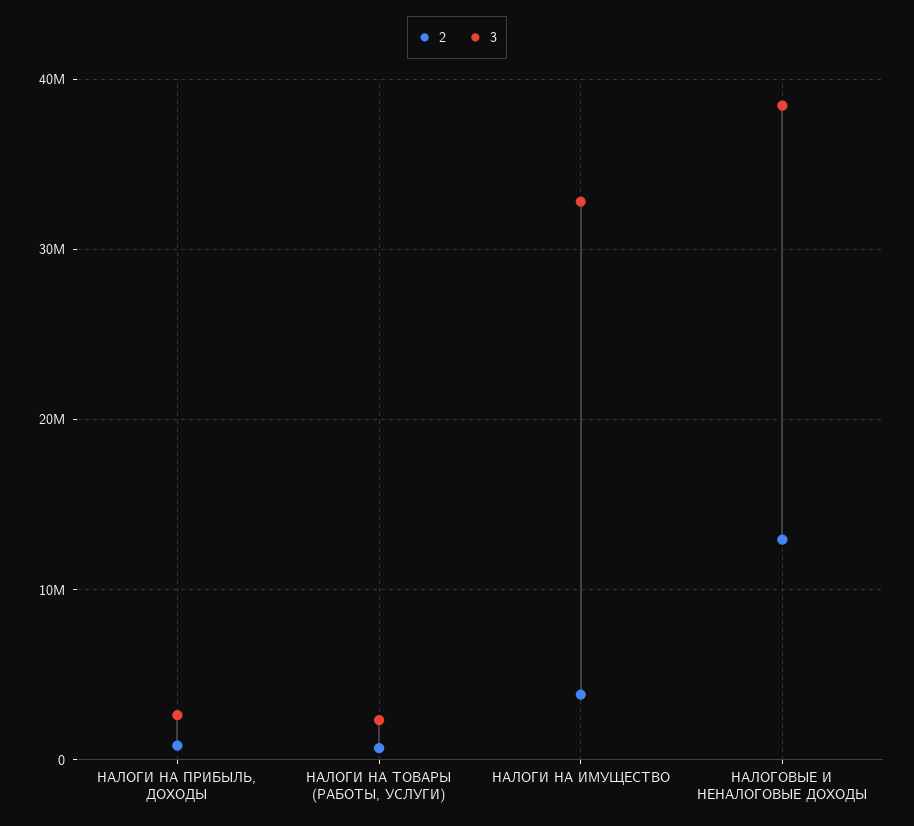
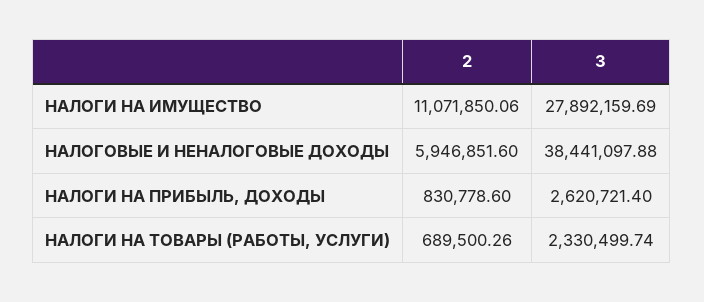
2, НАЛОГИ НА ИМУЩЕСТВО: 4000000 -> 11071850.06
3, НАЛОГИ НА ИМУЩЕСТВО: 33000000 -> 27892159.69
2, НАЛОГОВЫЕ И НЕНАЛОГОВЫЕ ДОХОДЫ: 13000000 -> 5946851.6

